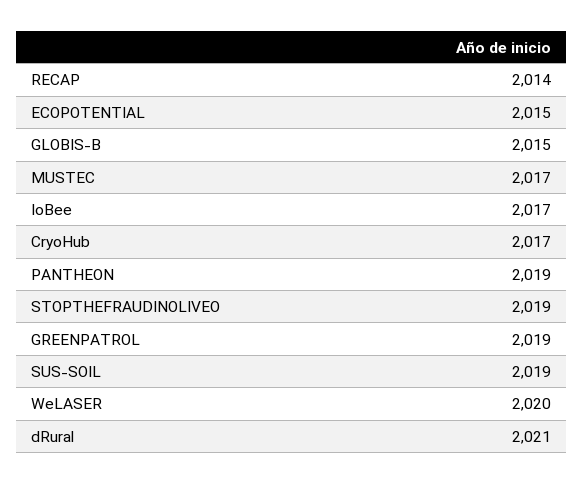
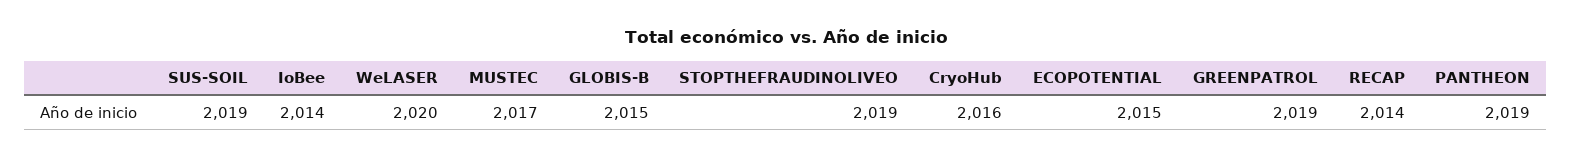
IoBee: 2017 -> 2014
CryoHub: 2017 -> 2016
dRural: 2021 -> none

